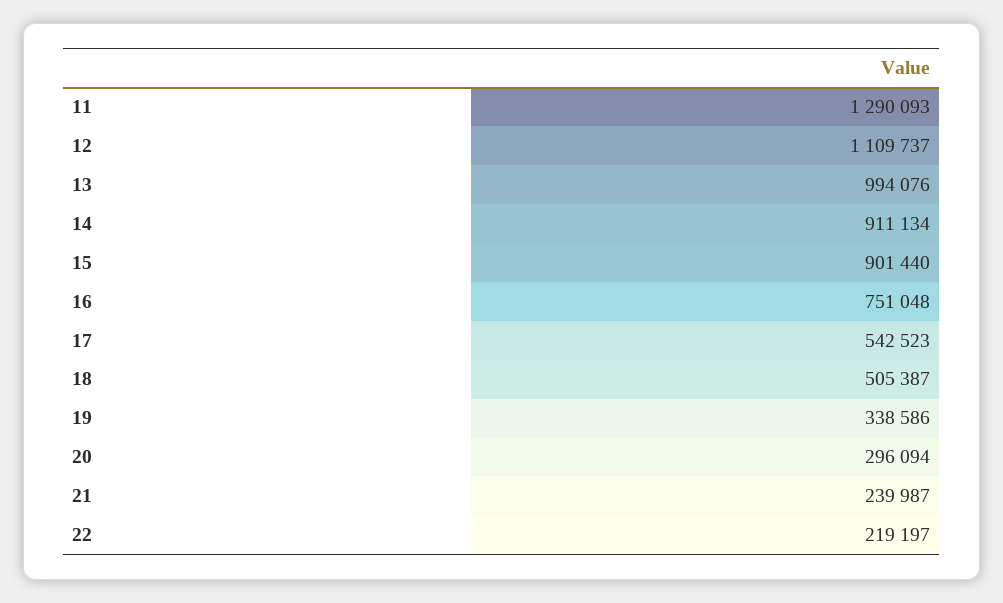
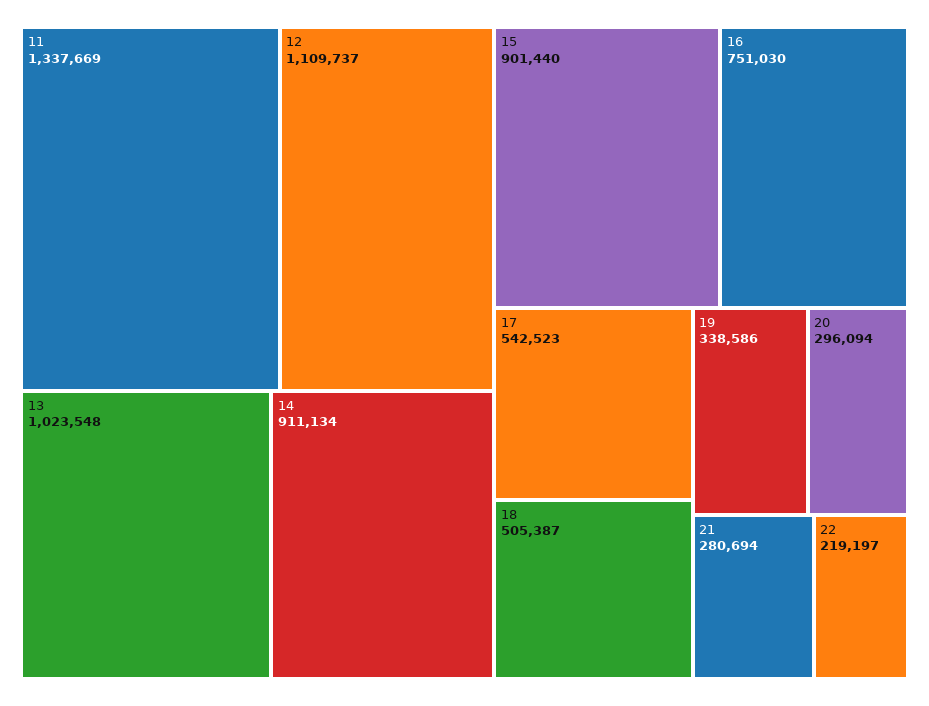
11: 1290093 -> 1337669
13: 994076 -> 1023548
16: 751048 -> 751030
21: 239987 -> 280694

